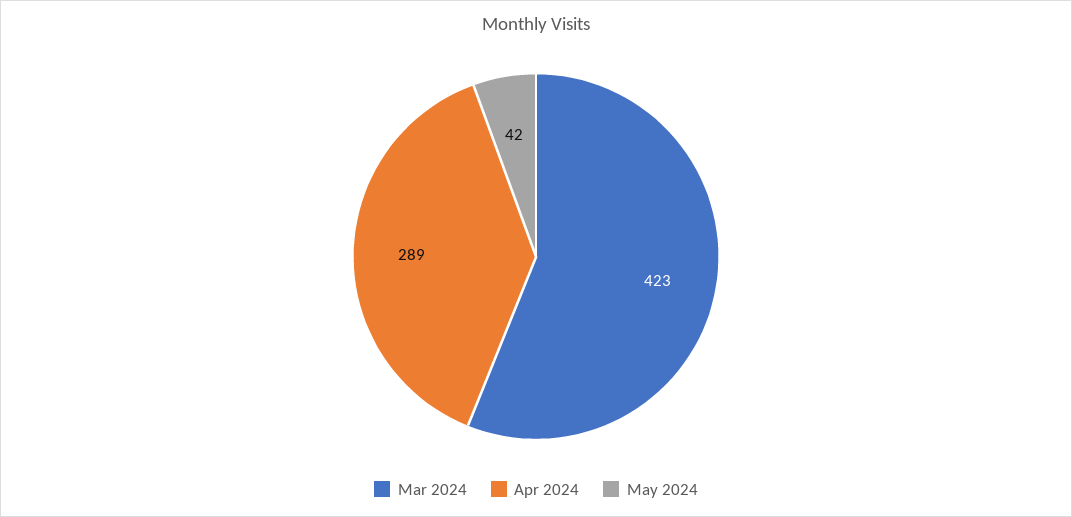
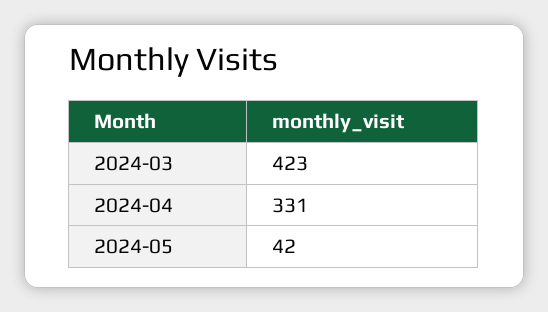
Apr 2024: 289 -> 331

